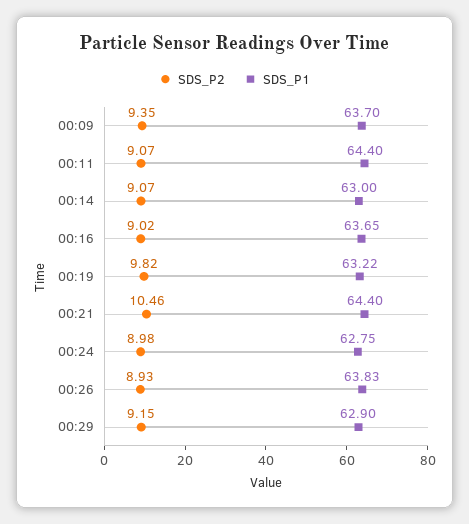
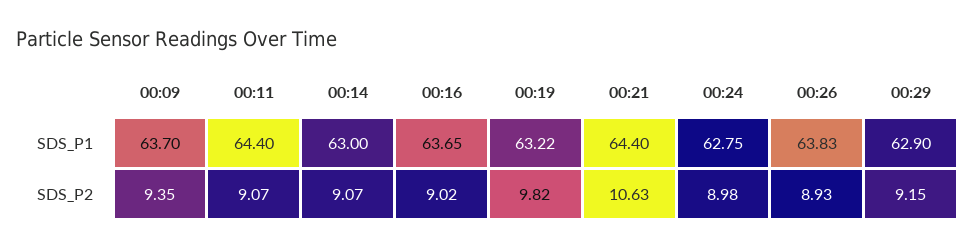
SDS_P2, 00:21: 10.46 -> 10.63

